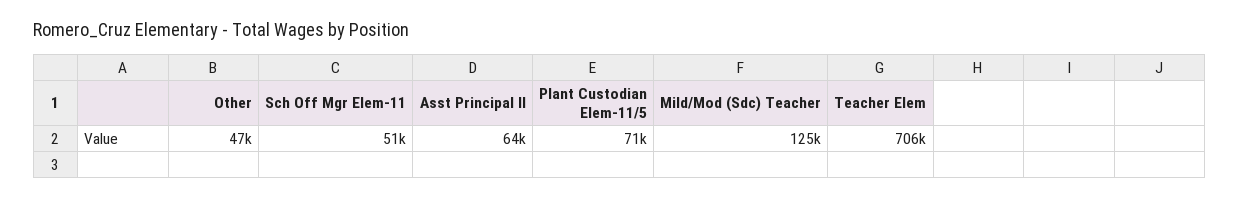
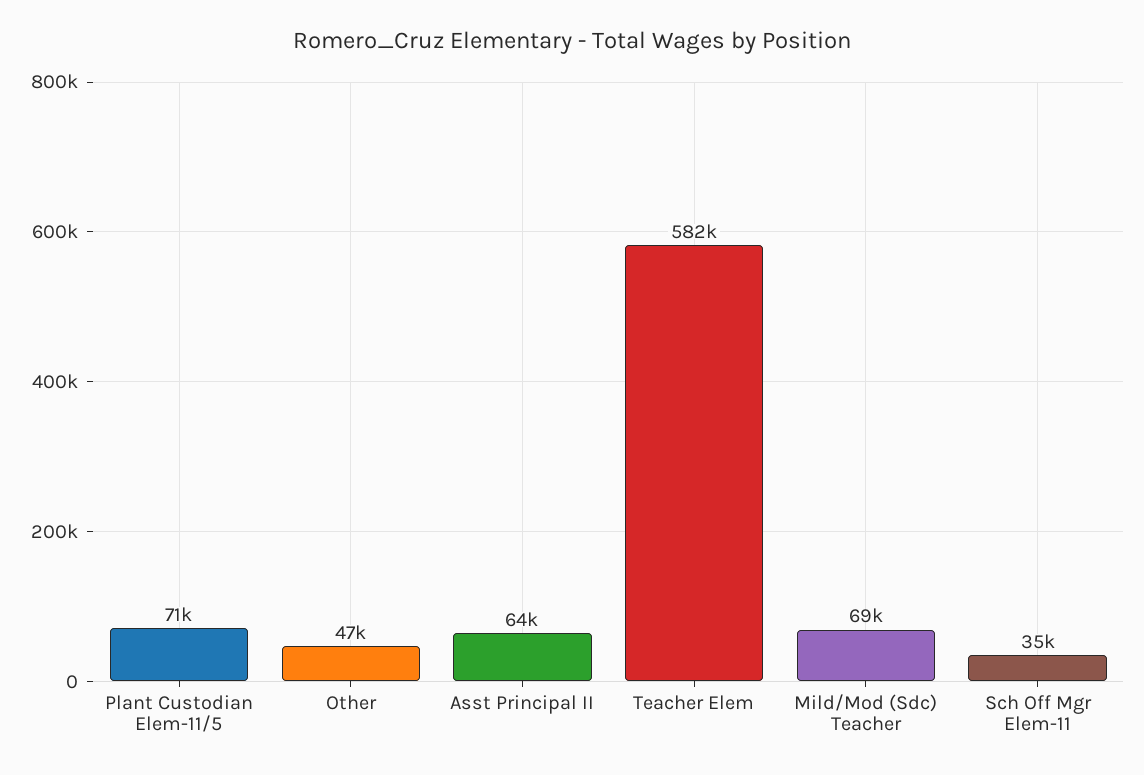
Sch Off Mgr Elem-11: 51000 -> 35000
Mild/Mod (Sdc) Teacher: 125000 -> 69000
Teacher Elem: 706000 -> 582000

